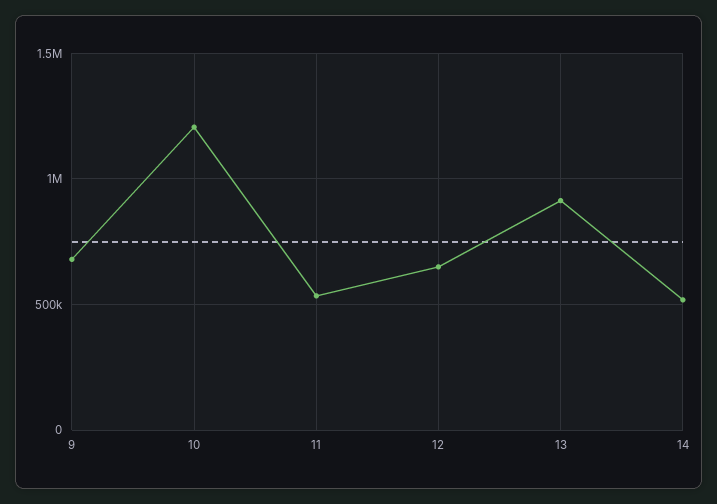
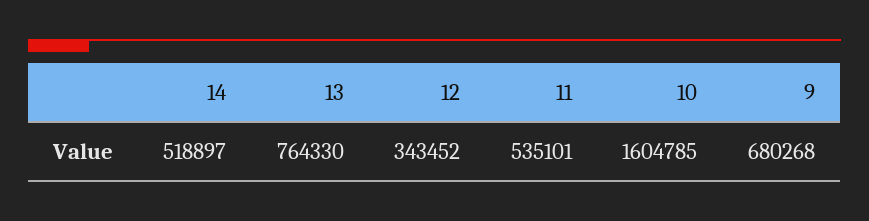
10: 1200000 -> 1604785
12: 650000 -> 343452
13: 900000 -> 764330

